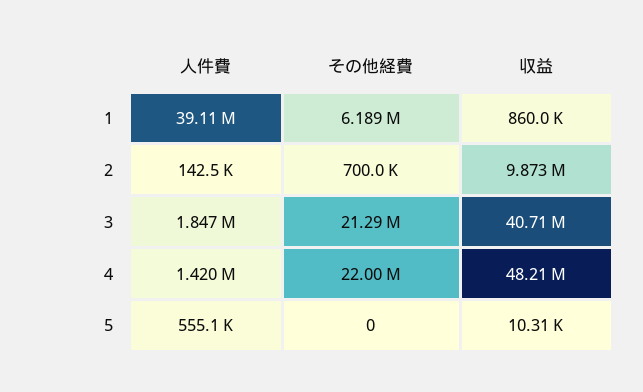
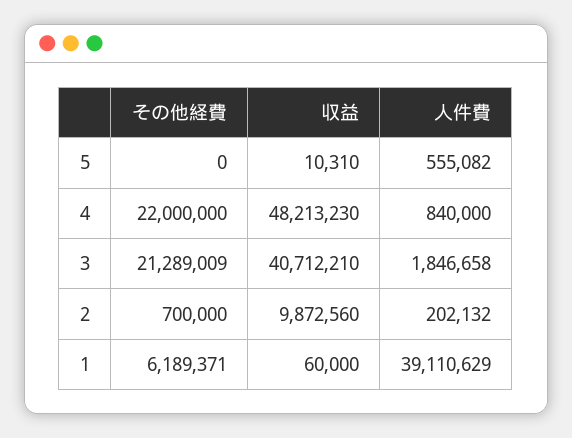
収益, 1: 860000 -> 60000
人件費, 2: 142500 -> 202132
人件費, 4: 1420000 -> 840000

